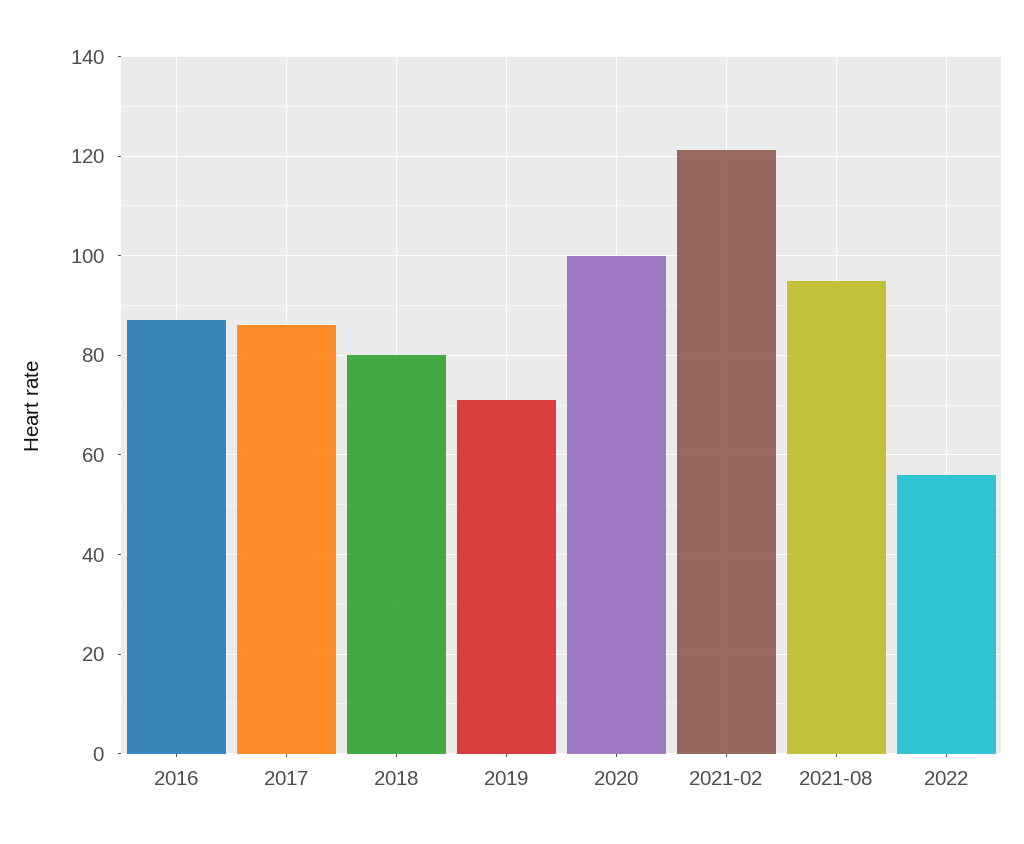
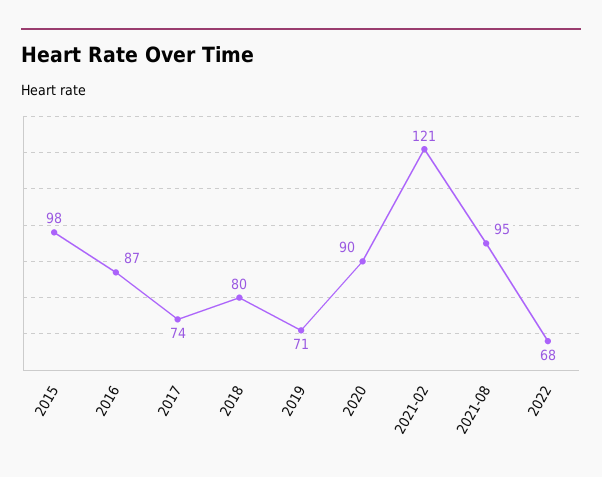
2017: 86 -> 74
2020: 100 -> 90
2022: 56 -> 68
2015: none -> 98

